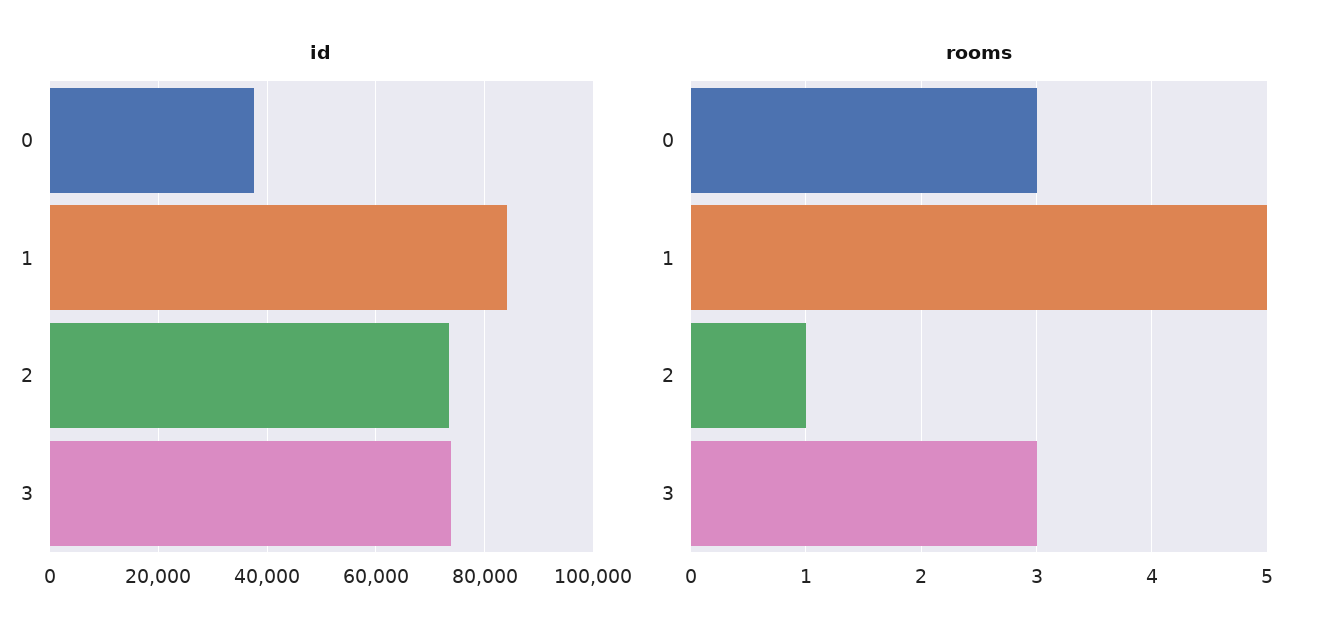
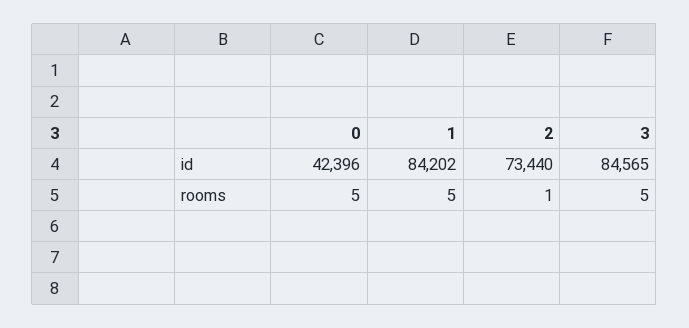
id, 0: 38000 -> 42396
id, 3: 74000 -> 84565
rooms, 0: 3 -> 5
rooms, 3: 3 -> 5

